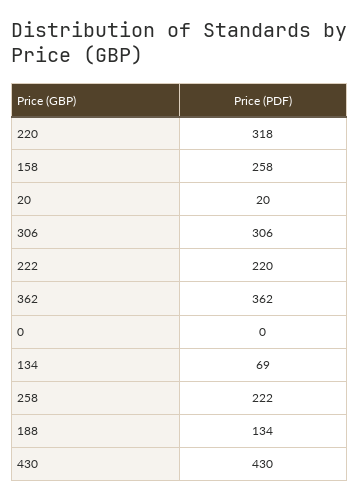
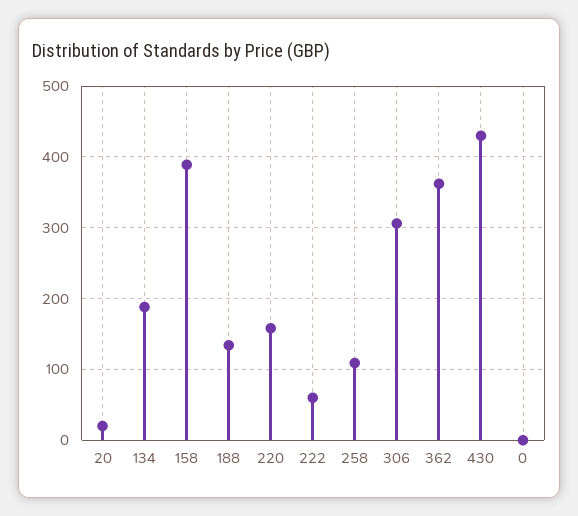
220: 318 -> 160
158: 258 -> 390
222: 220 -> 60
134: 69 -> 190
258: 222 -> 110

